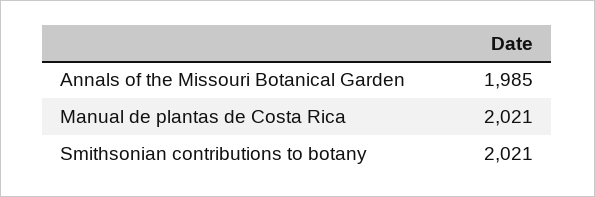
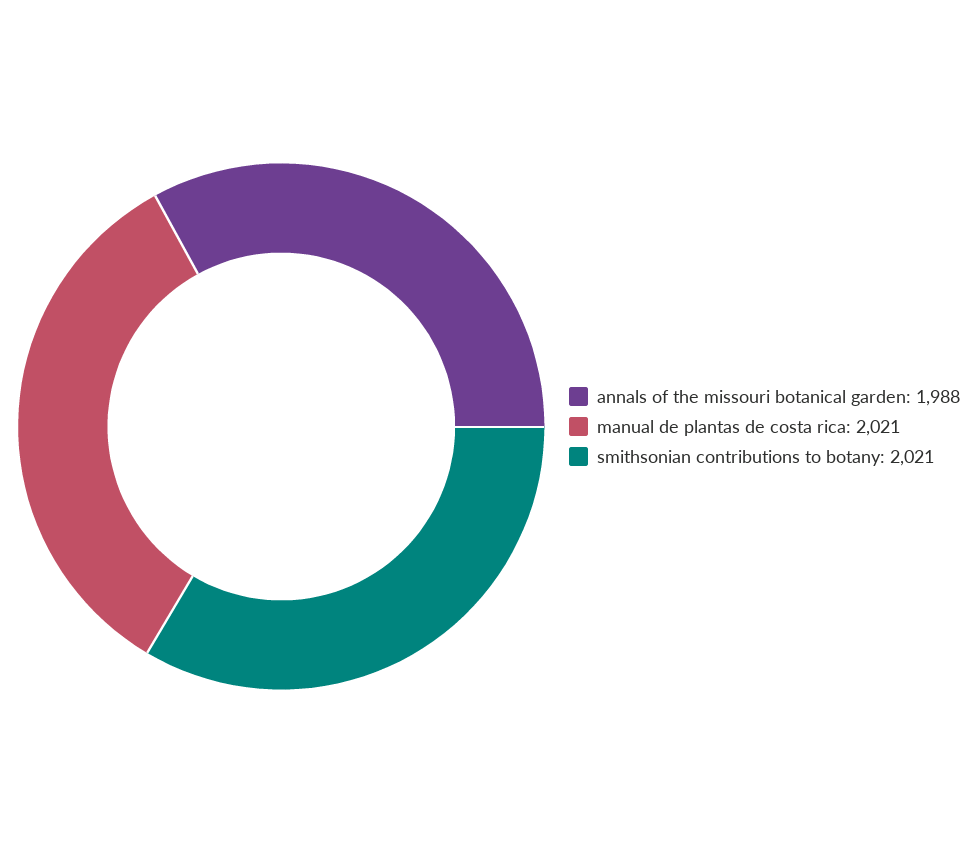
Annals of the Missouri Botanical Garden: 1985 -> 1988

